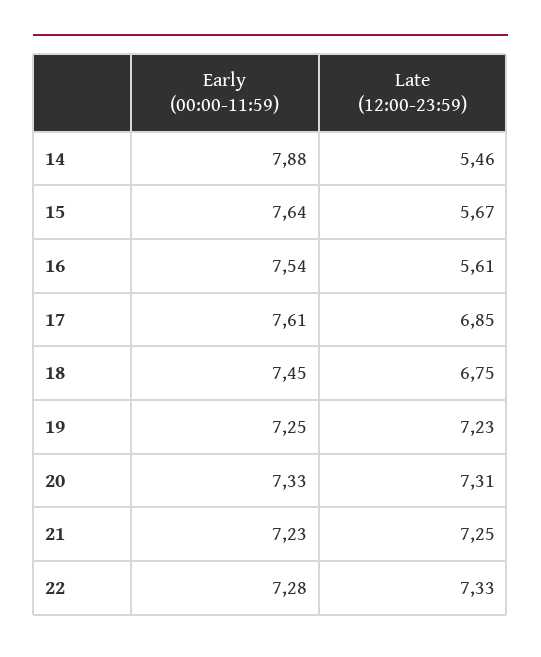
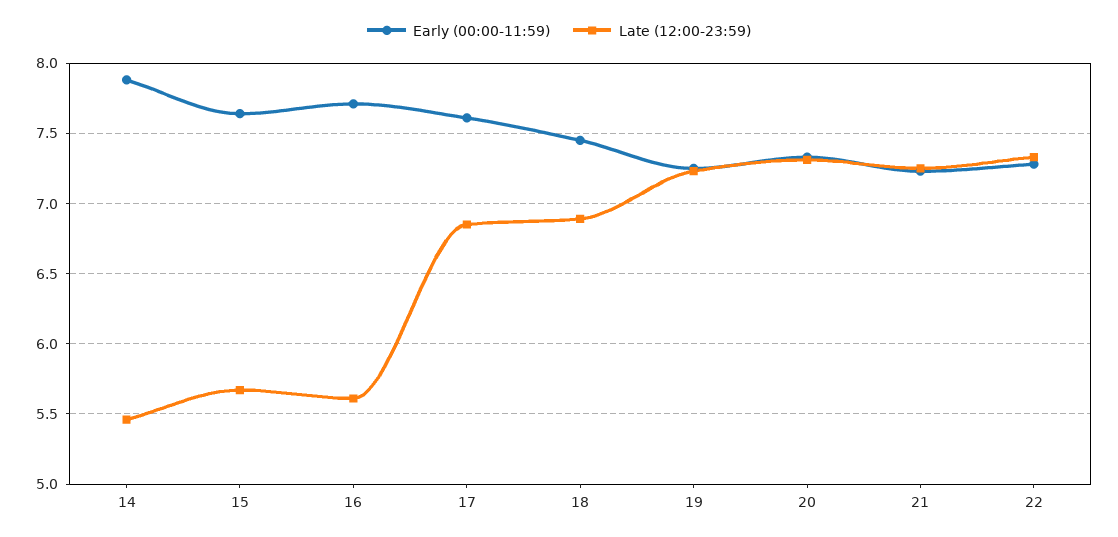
Early (00:00-11:59), 16: 7.54 -> 7.7
Late (12:00-23:59), 18: 6.75 -> 6.9

